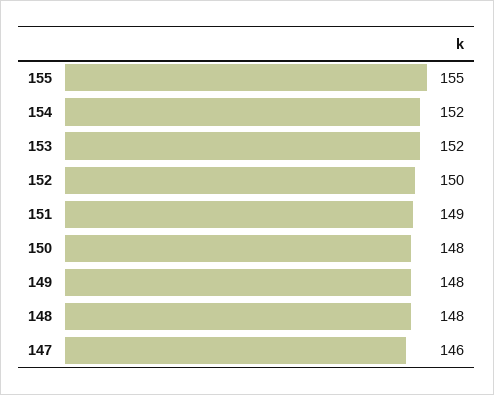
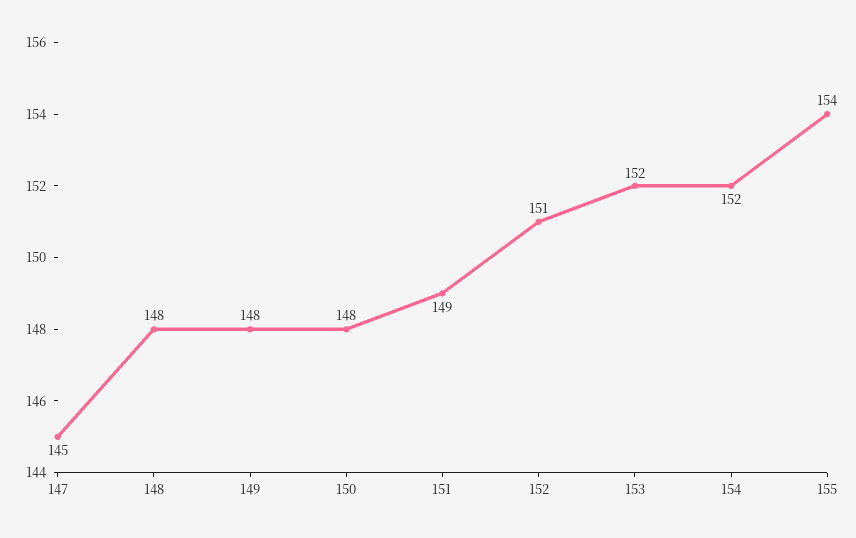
155: 155 -> 154
152: 150 -> 151
147: 146 -> 145

